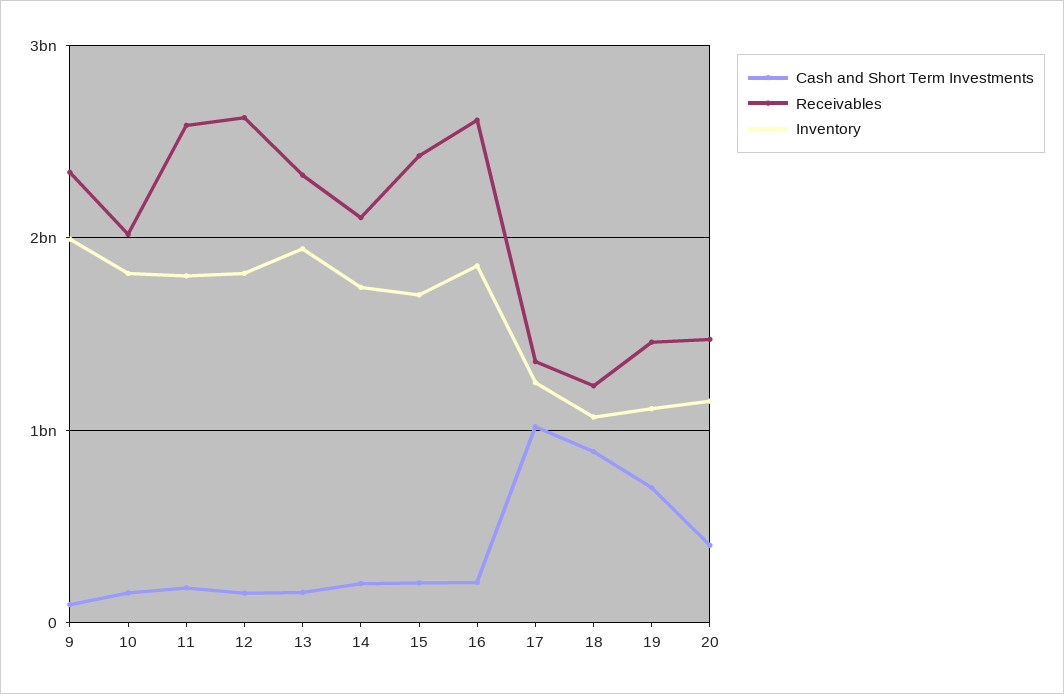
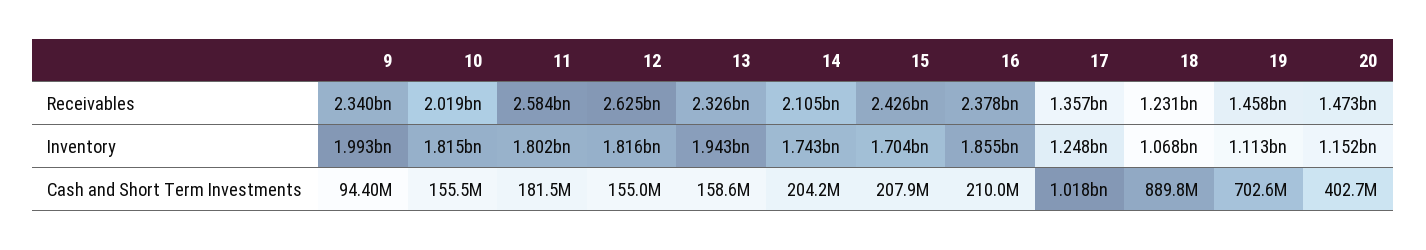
Receivables, 16: 2600000000 -> 2378000000

